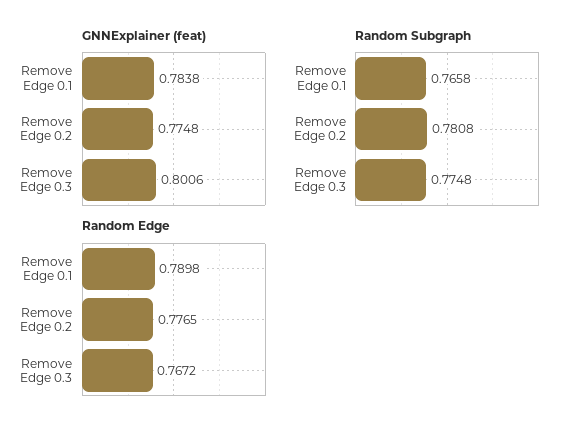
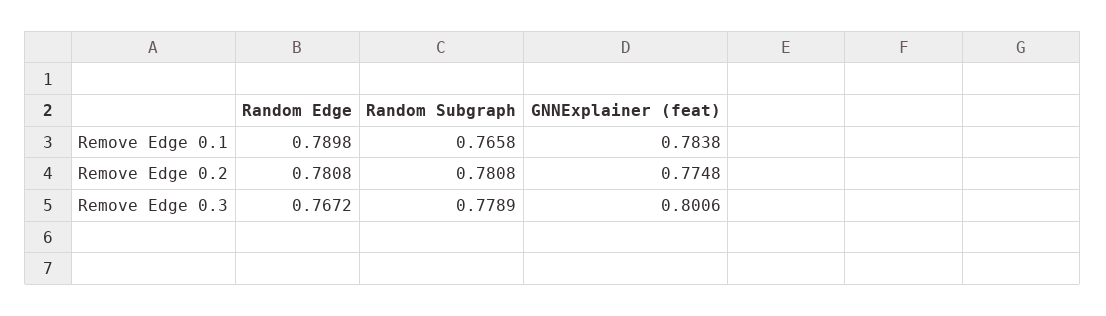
Random Subgraph, Remove Edge 0.3: 0.7748 -> 0.7789
Random Edge, Remove Edge 0.2: 0.7765 -> 0.7808

